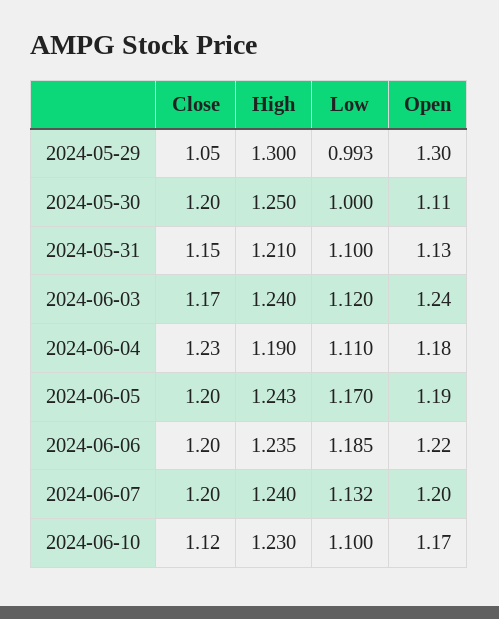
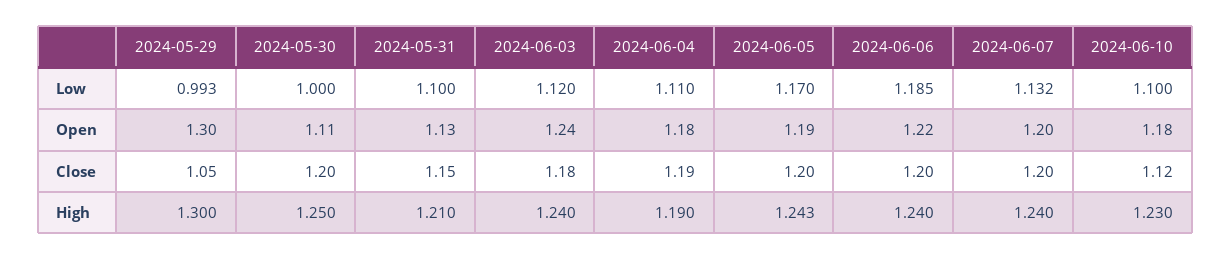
Close, 2024-06-03: 1.17 -> 1.18
Close, 2024-06-04: 1.23 -> 1.19
High, 2024-06-06: 1.235 -> 1.24
Open, 2024-06-10: 1.17 -> 1.18

